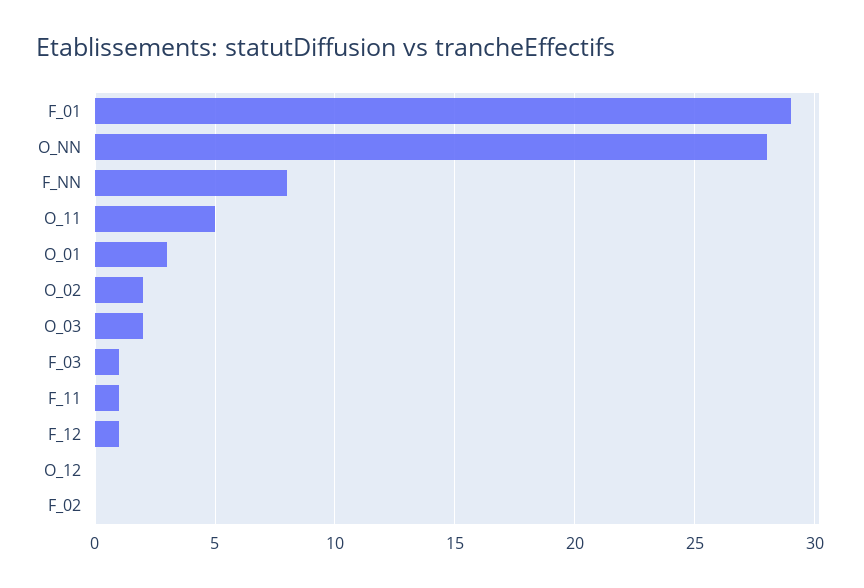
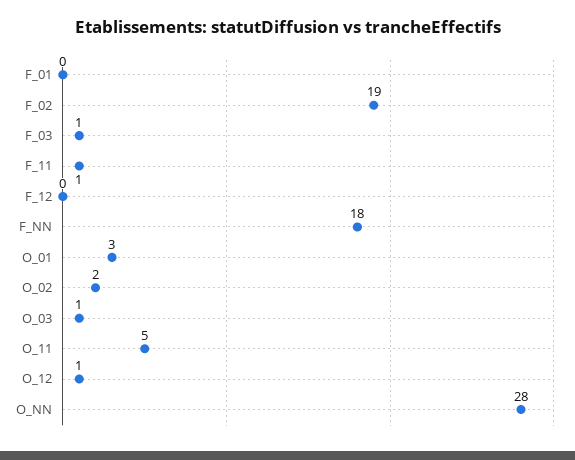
F_01: 29 -> 0
F_NN: 8 -> 18
O_03: 2 -> 1
F_12: 1 -> 0
O_12: 0 -> 1
F_02: 0 -> 19

